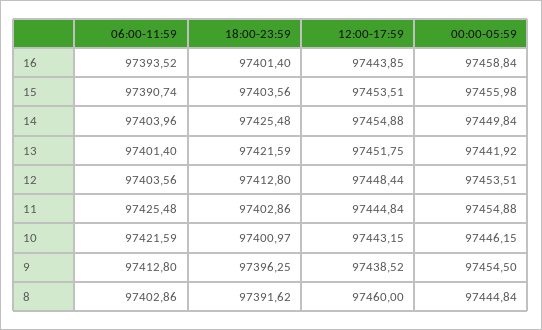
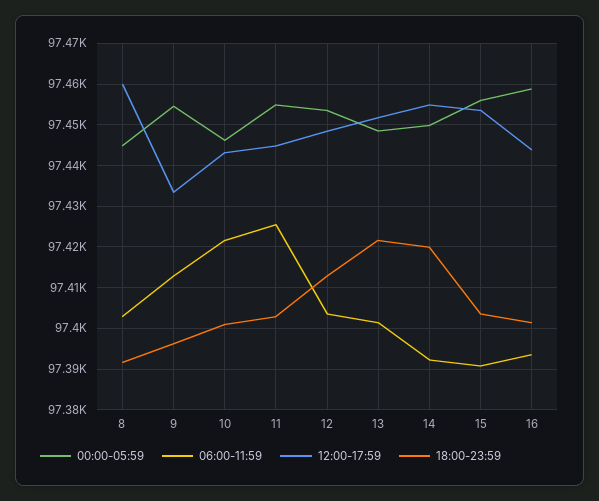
06:00-11:59, 14: 97403.96 -> 97392
18:00-23:59, 14: 97425.48 -> 97420
00:00-05:59, 13: 97441.92 -> 97448
12:00-17:59, 9: 97438.52 -> 97434

